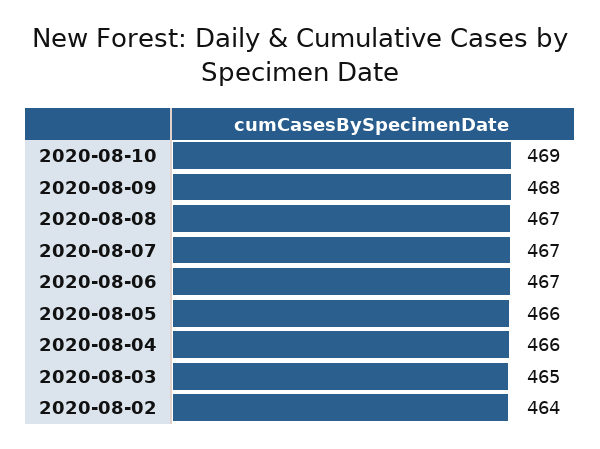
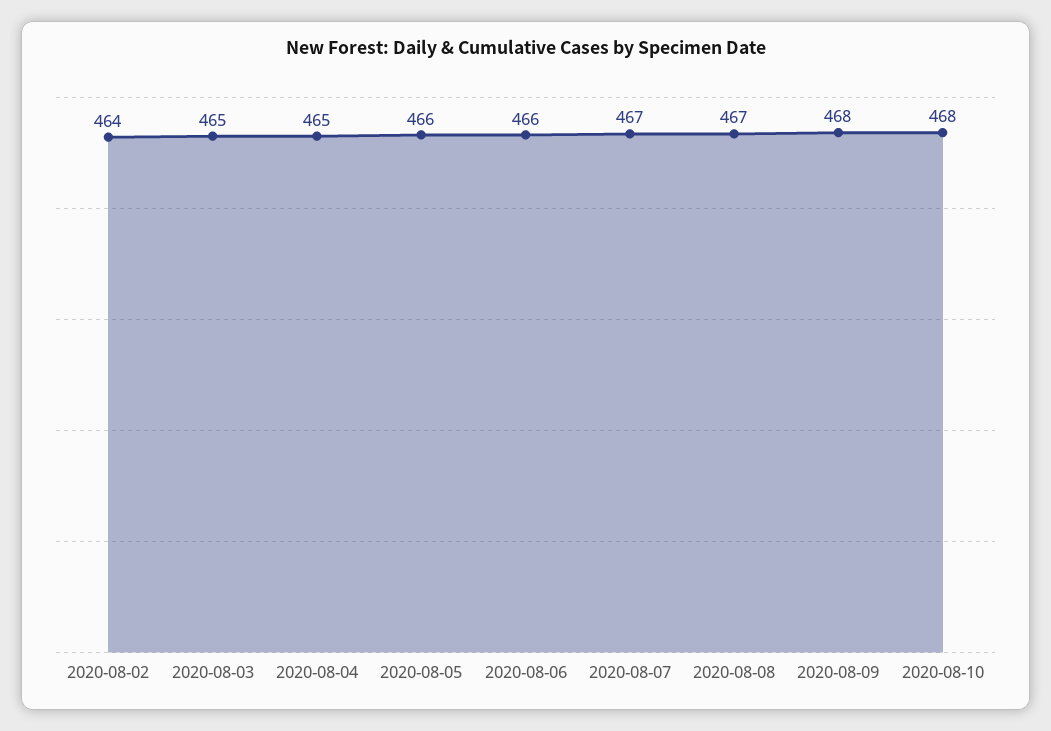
2020-08-10: 469 -> 468
2020-08-06: 467 -> 466
2020-08-04: 466 -> 465

